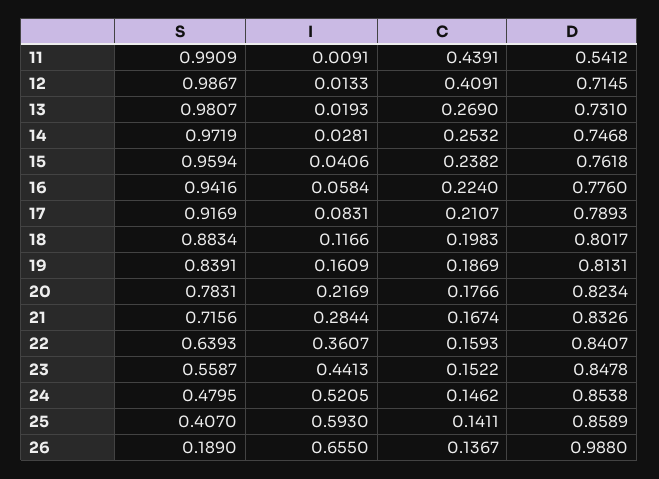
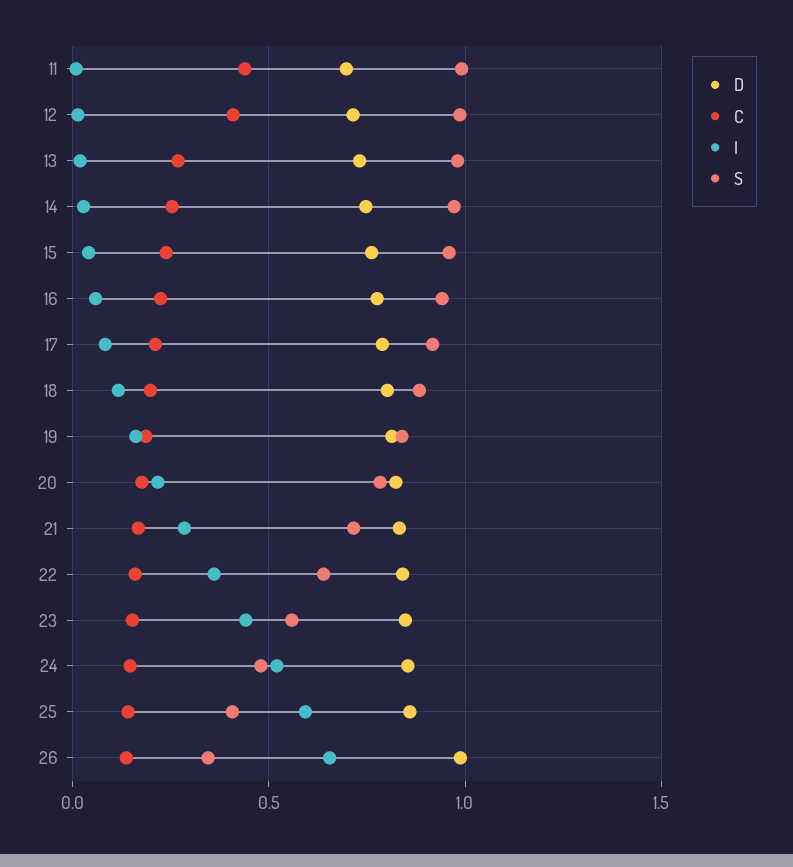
D, 11: 0.5412 -> 0.7
S, 26: 0.189 -> 0.35

